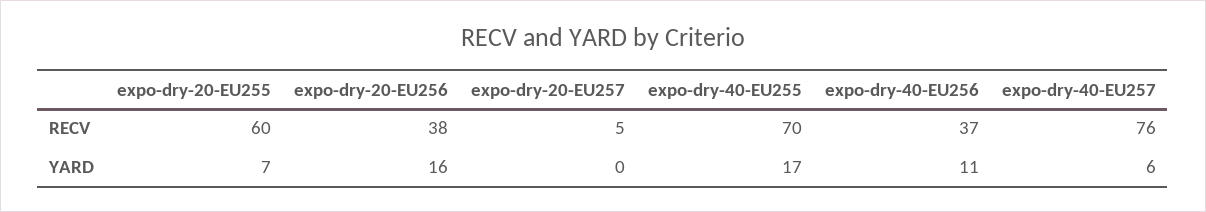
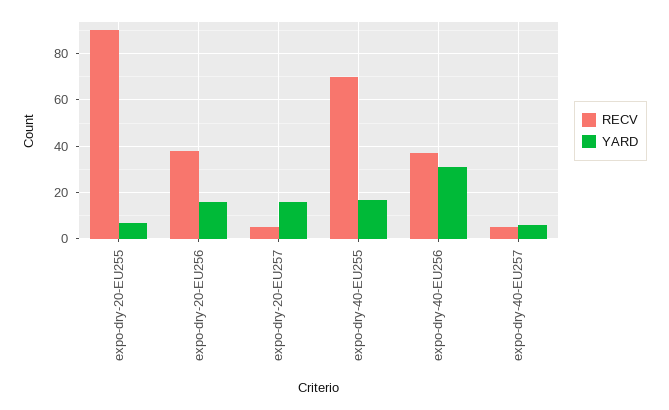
RECV, expo-dry-20-EU255: 60 -> 90
RECV, expo-dry-40-EU257: 76 -> 5
YARD, expo-dry-20-EU257: 0 -> 15
YARD, expo-dry-40-EU256: 11 -> 30

